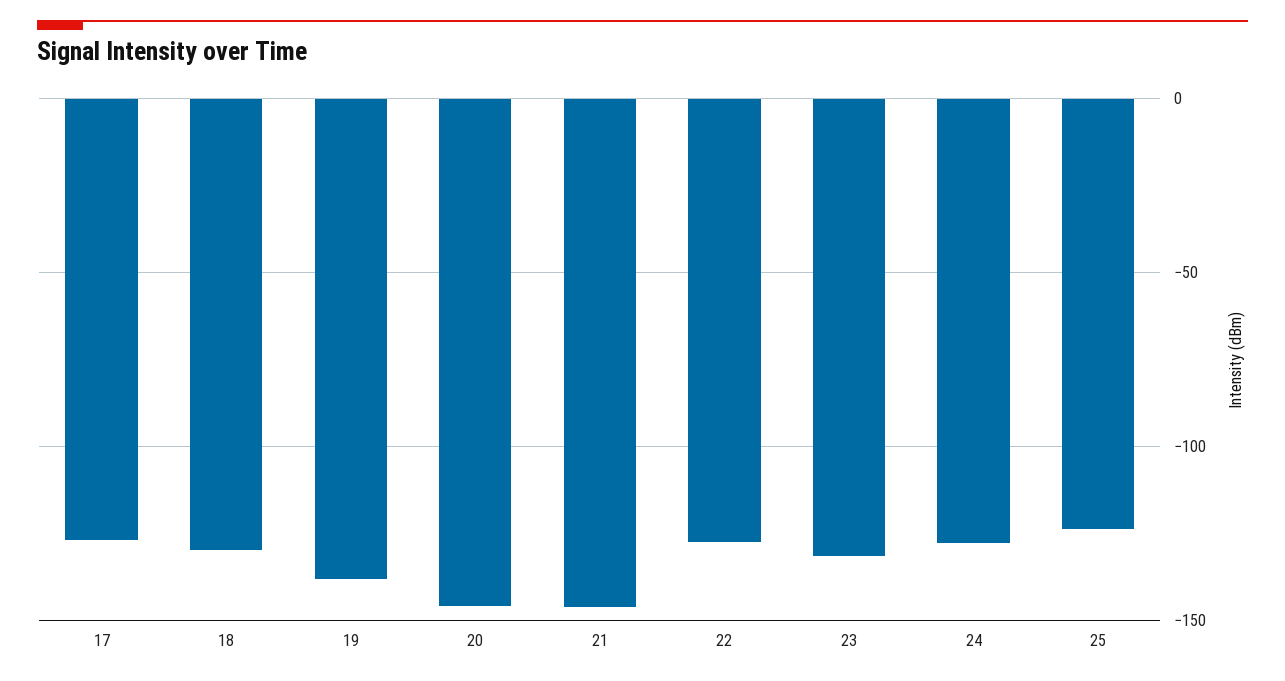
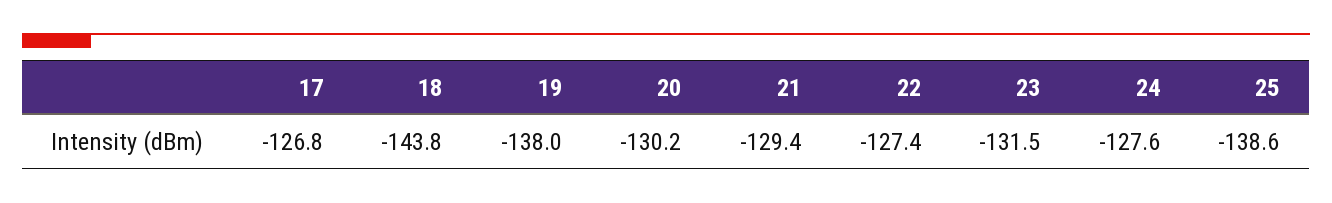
18: -130 -> -143.8
20: -145 -> -130.2
21: -145 -> -129.4
25: -125 -> -138.6

